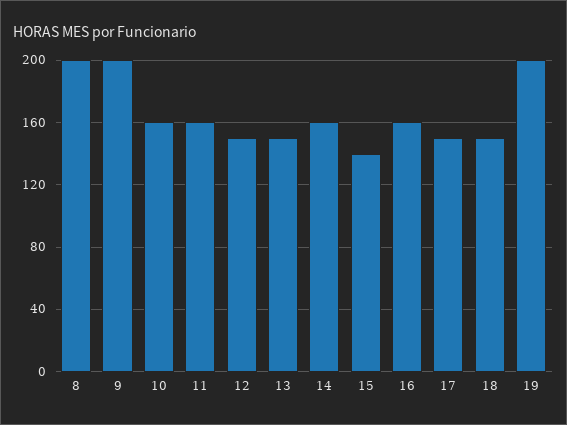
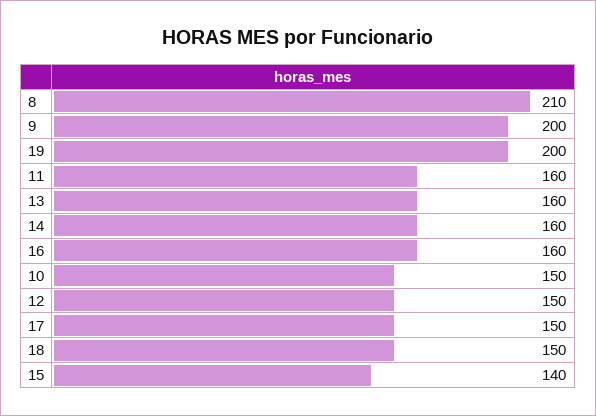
8: 200 -> 210
10: 160 -> 150
13: 150 -> 160

